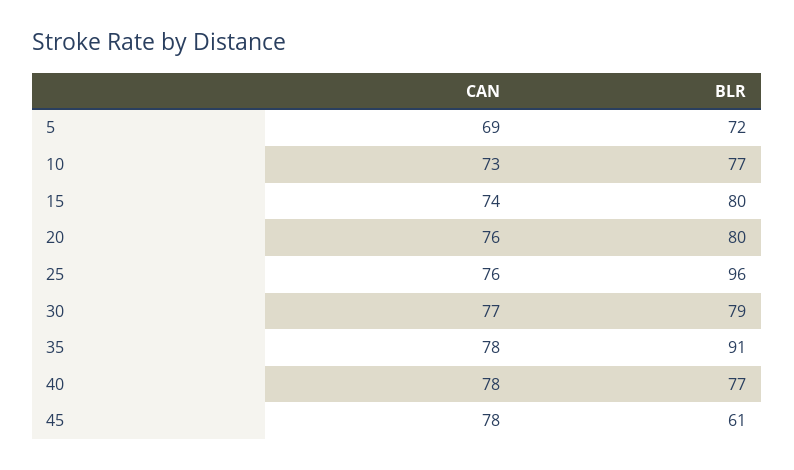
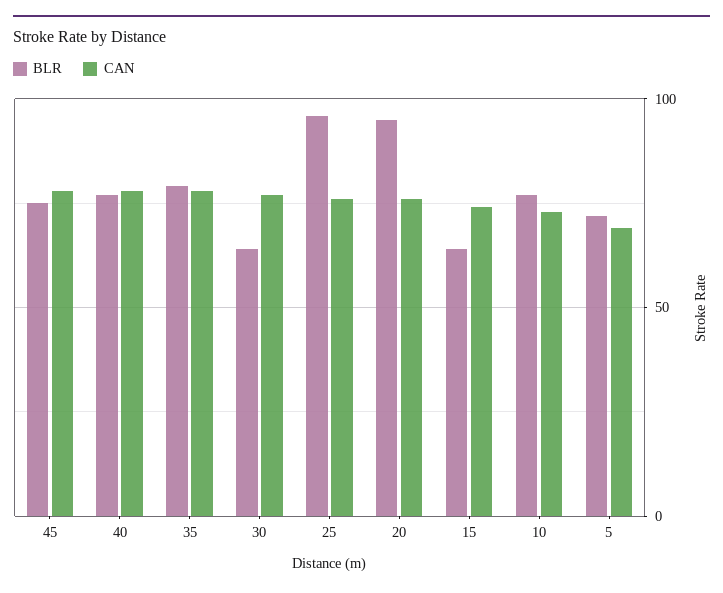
BLR, 15: 80 -> 65
BLR, 20: 80 -> 95
BLR, 30: 79 -> 65
BLR, 35: 91 -> 80
BLR, 45: 61 -> 75

